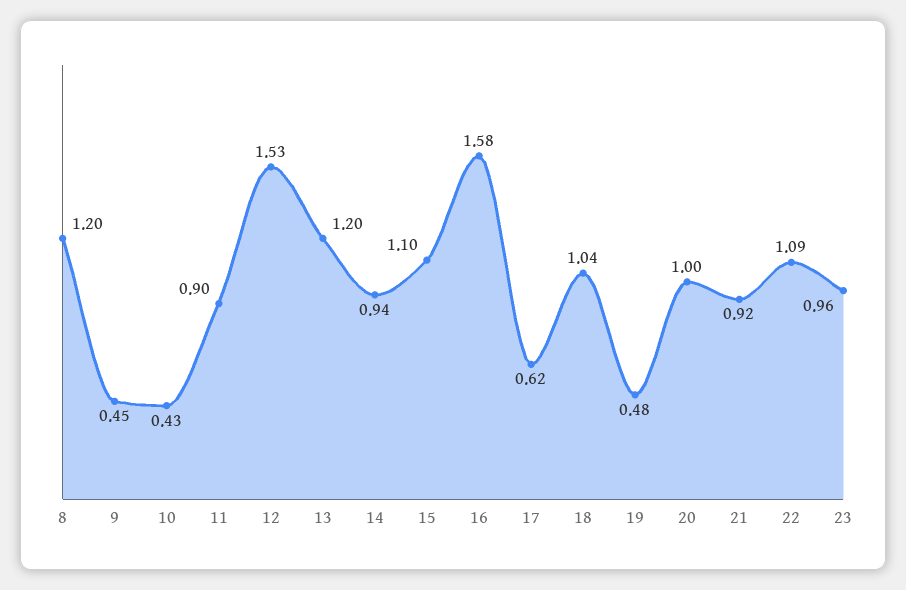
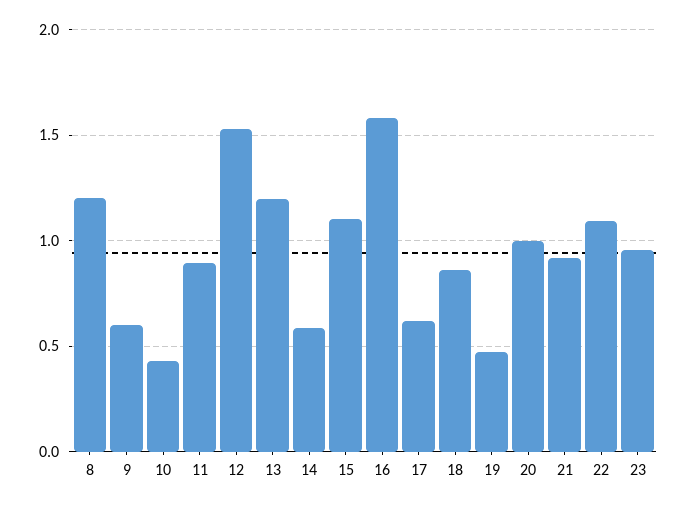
9: 0.45 -> 0.6
14: 0.94 -> 0.6
18: 1.04 -> 0.85

